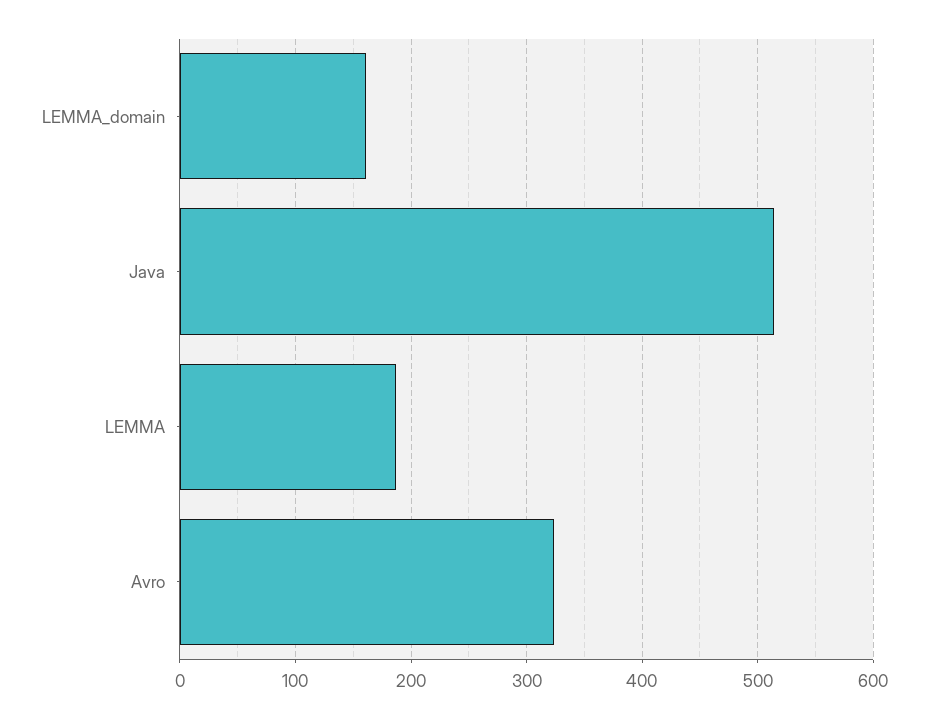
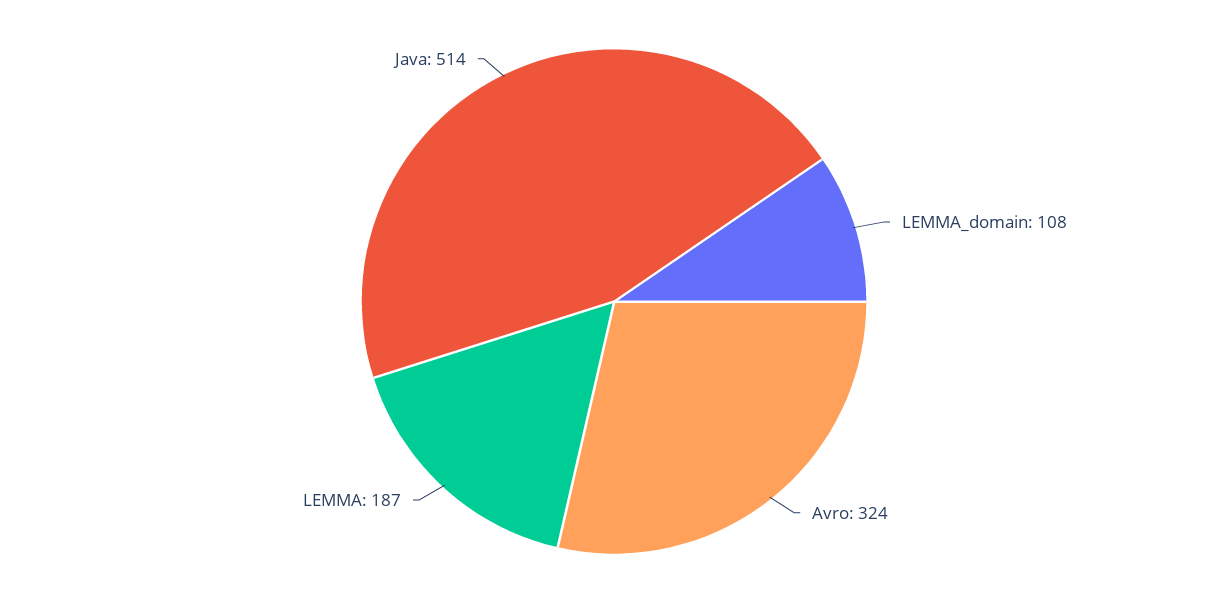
LEMMA_domain: 160 -> 108

